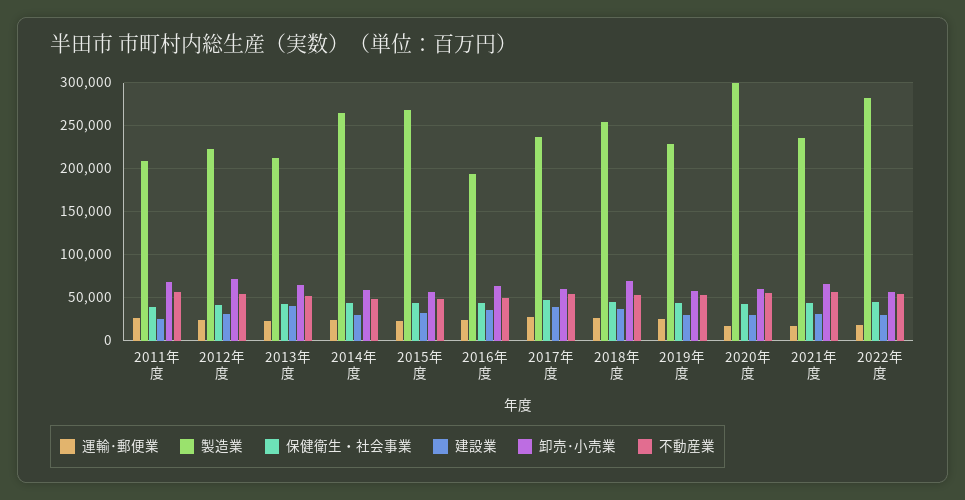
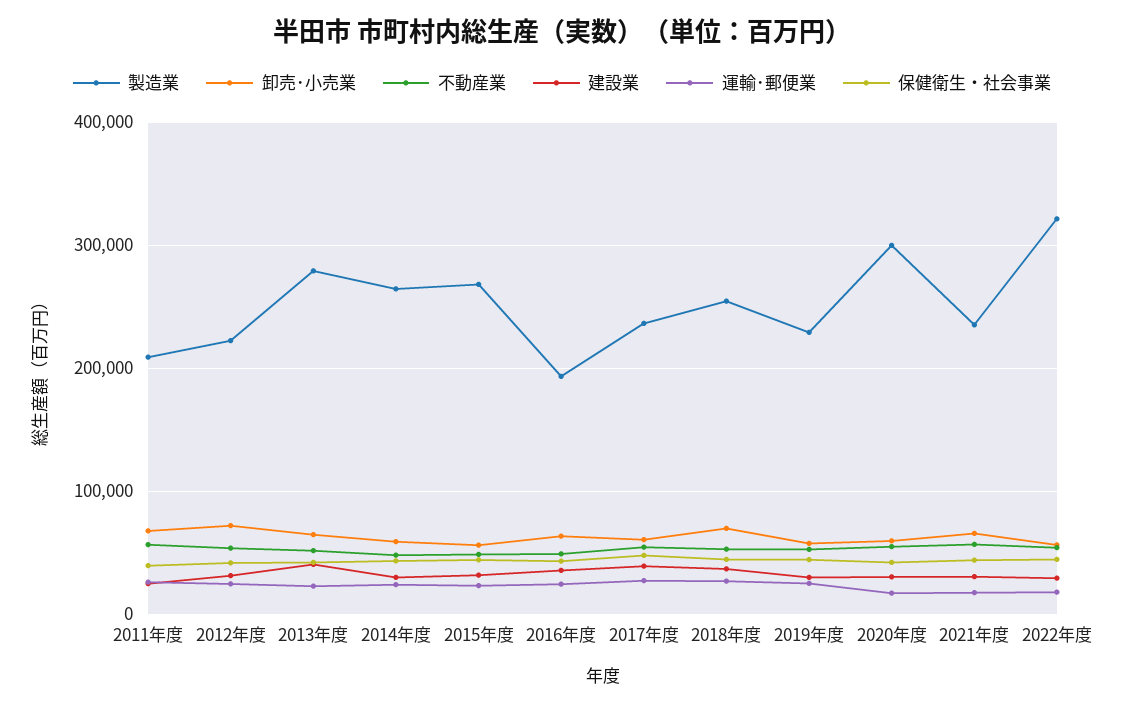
製造業, 2013年度: 210000 -> 280000
製造業, 2022年度: 280000 -> 320000

